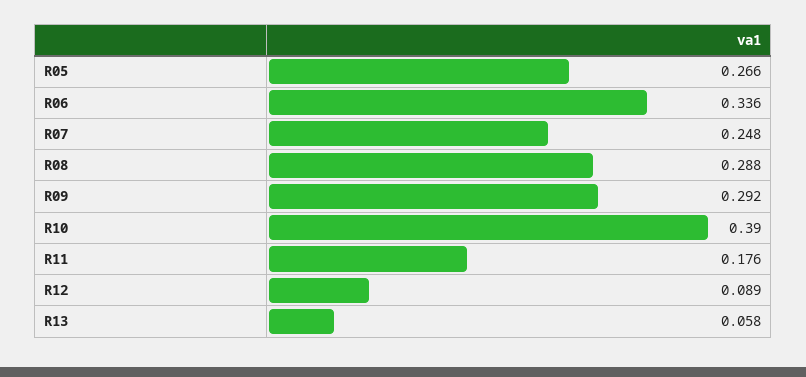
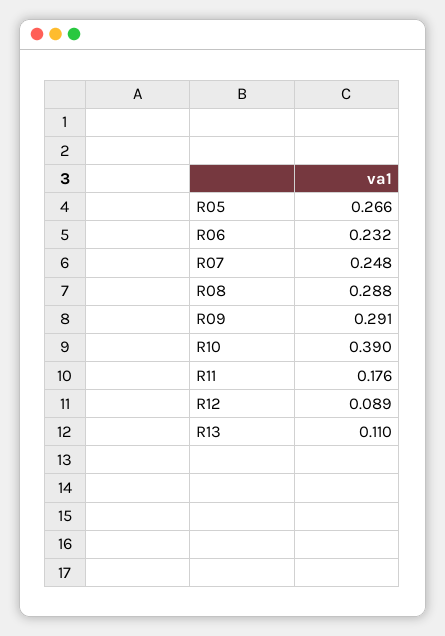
R06: 0.336 -> 0.232
R09: 0.292 -> 0.291
R13: 0.058 -> 0.11

